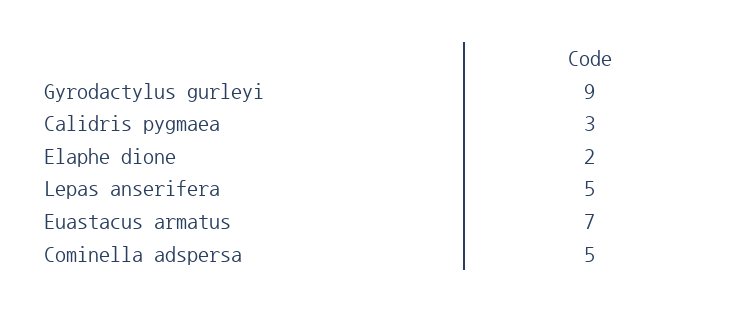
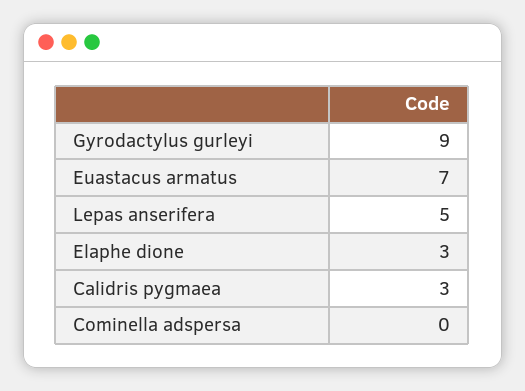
Elaphe dione: 2 -> 3
Cominella adspersa: 5 -> 0

